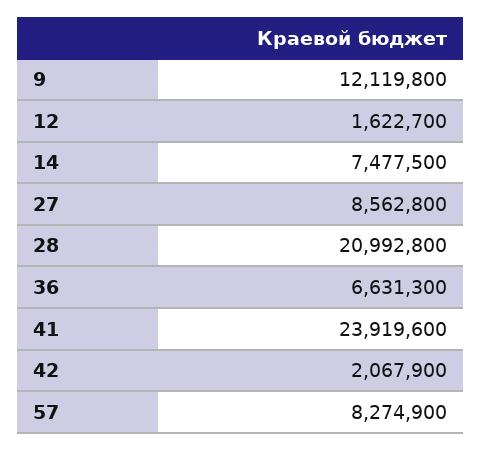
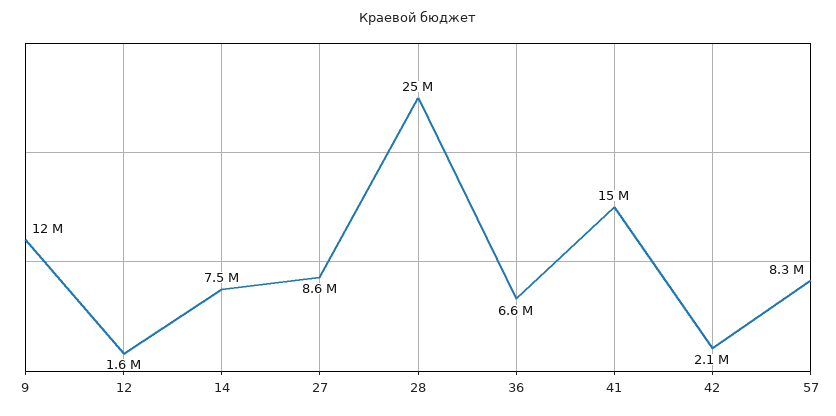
28: 20992800 -> 25000000
41: 23919600 -> 15000000

